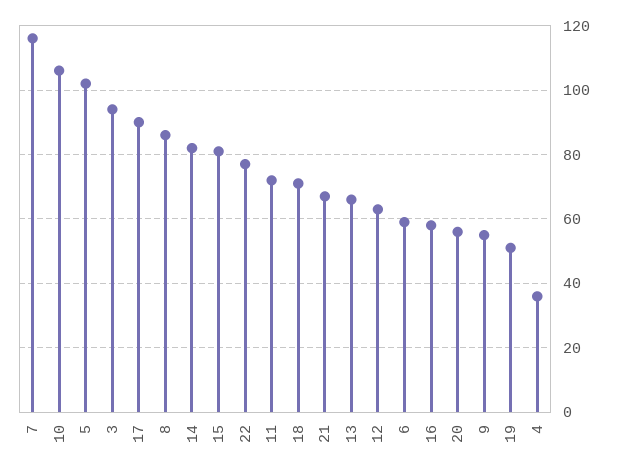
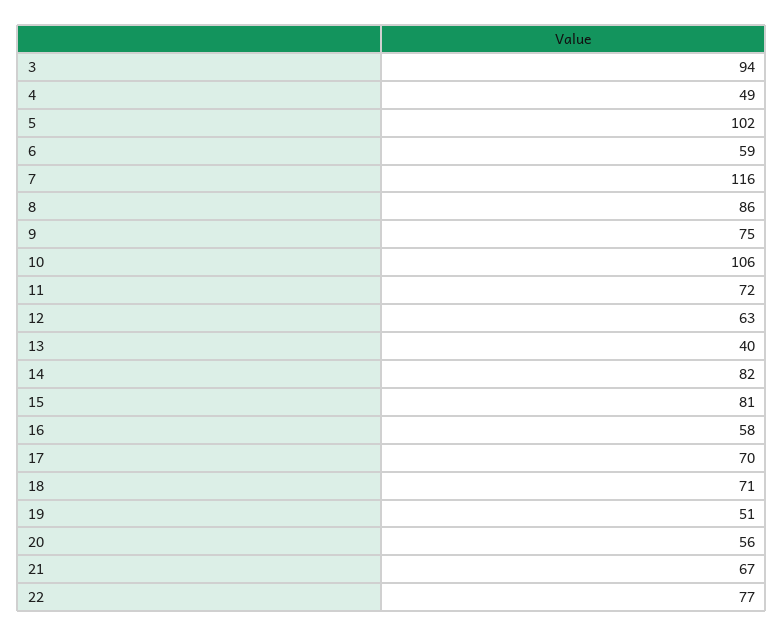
17: 90 -> 70
13: 65 -> 40
9: 55 -> 75
4: 35 -> 49

